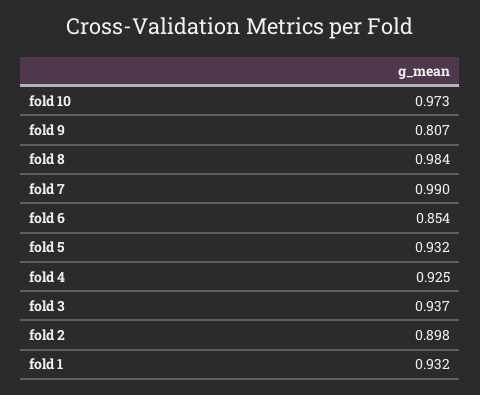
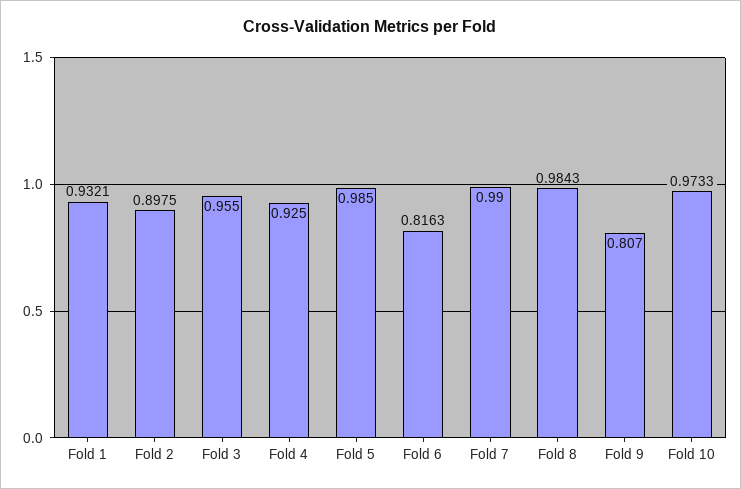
fold 6: 0.854 -> 0.8163
fold 5: 0.932 -> 0.985
fold 3: 0.937 -> 0.955

